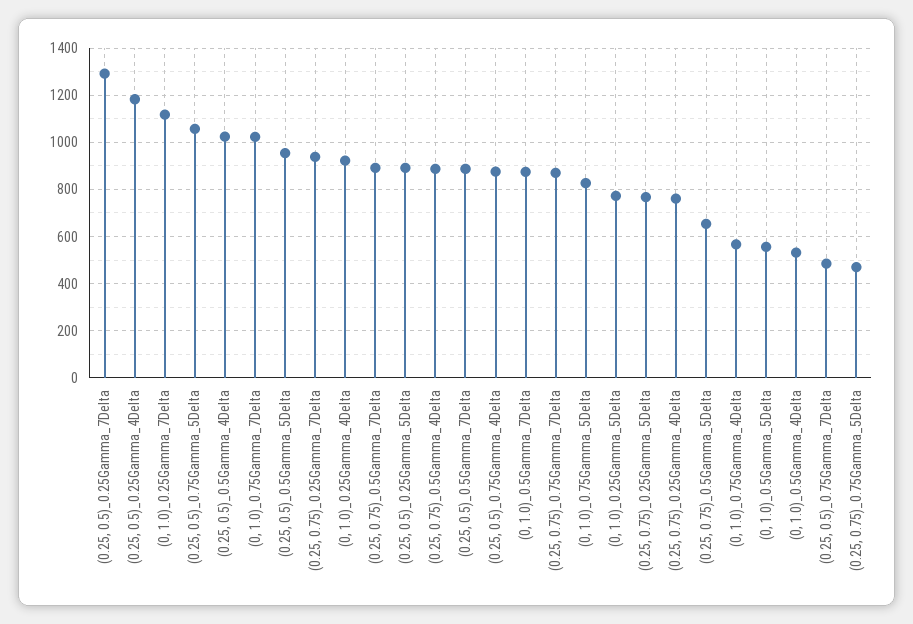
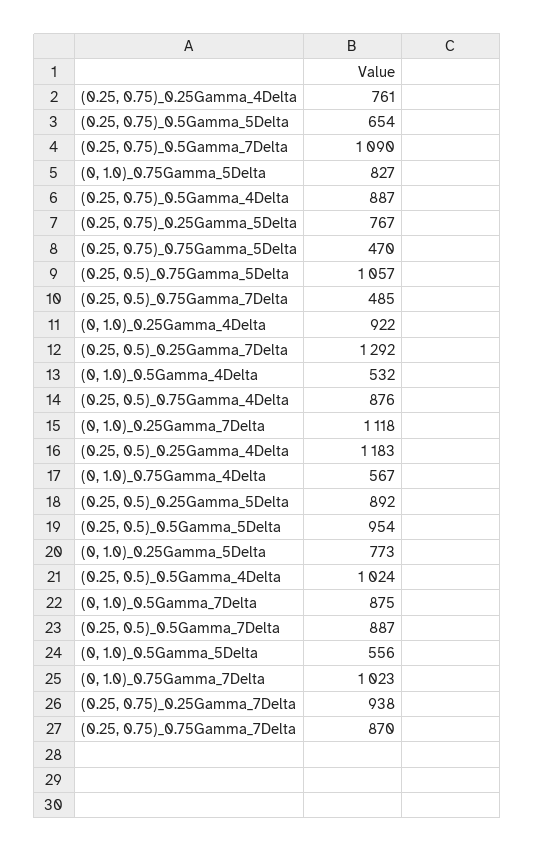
(0.25, 0.75)_0.5Gamma_7Delta: 900 -> 1090

